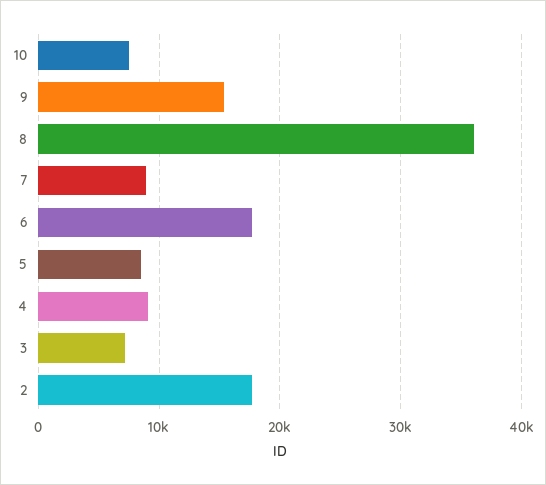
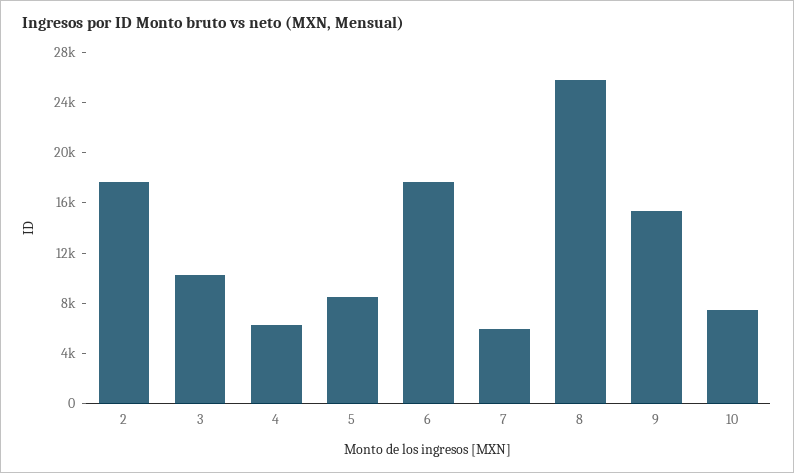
8: 36000 -> 26000
7: 9000 -> 6000
4: 9000 -> 6000
3: 7000 -> 10000

